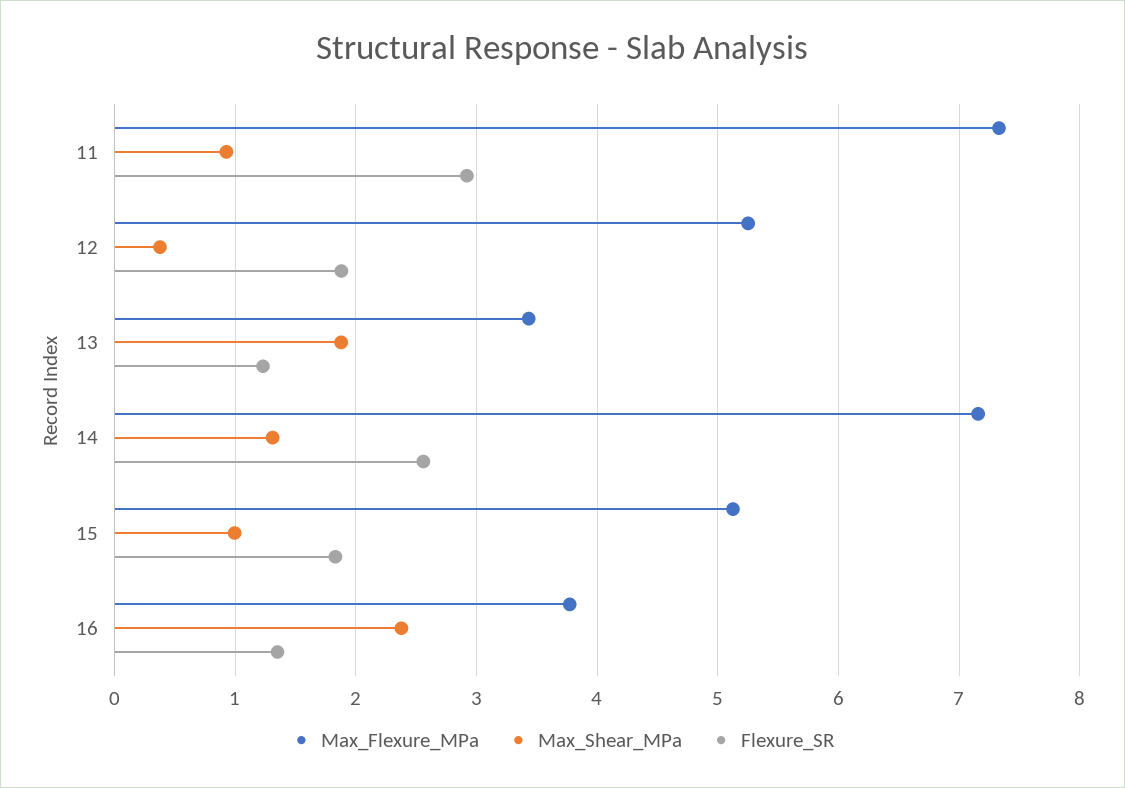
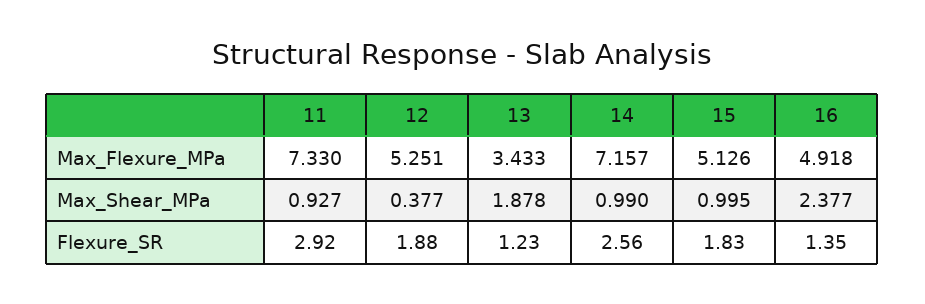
Max_Shear_MPa, 14: 1.3 -> 0.99
Max_Flexure_MPa, 16: 3.8 -> 4.918

